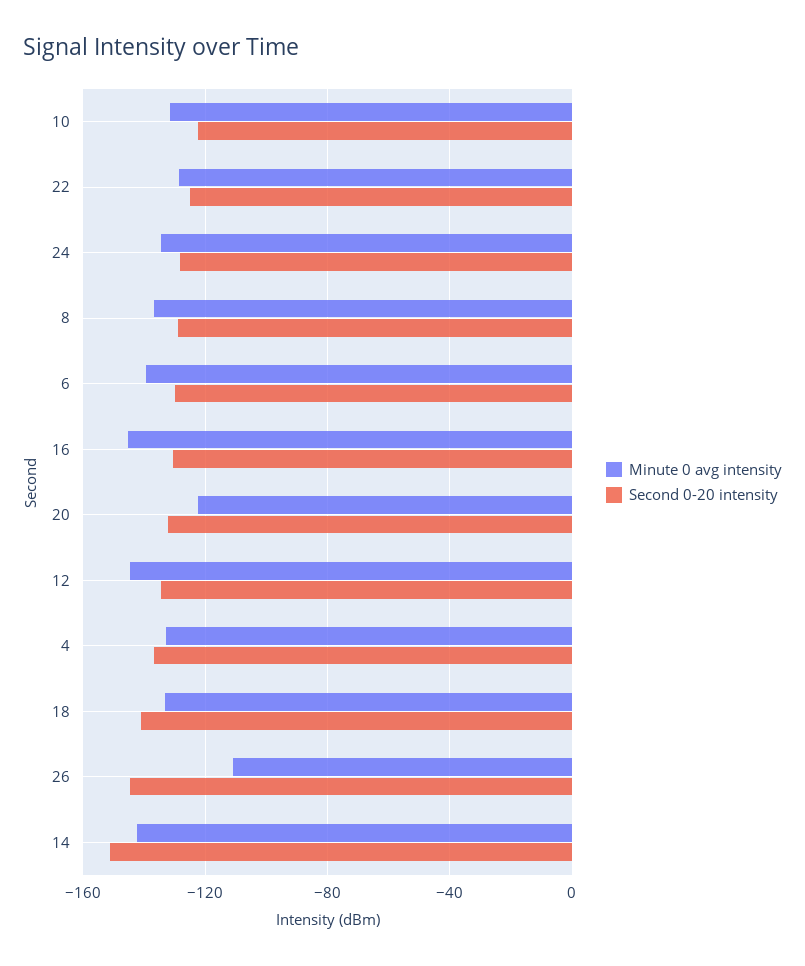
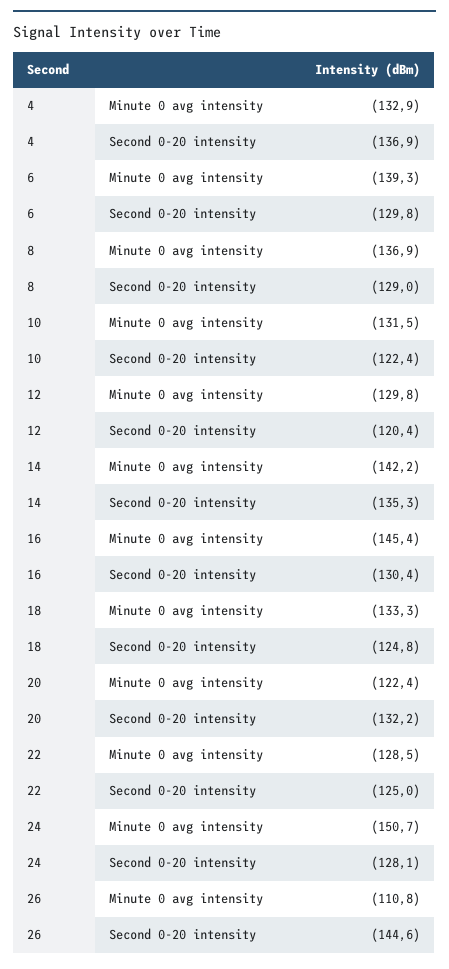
Minute 0 avg intensity, 24: -135 -> -150.7
Minute 0 avg intensity, 12: -145 -> -129.8
Second 0-20 intensity, 12: -135 -> -120.4
Second 0-20 intensity, 18: -140 -> -124.8
Second 0-20 intensity, 14: -150 -> -135.3

